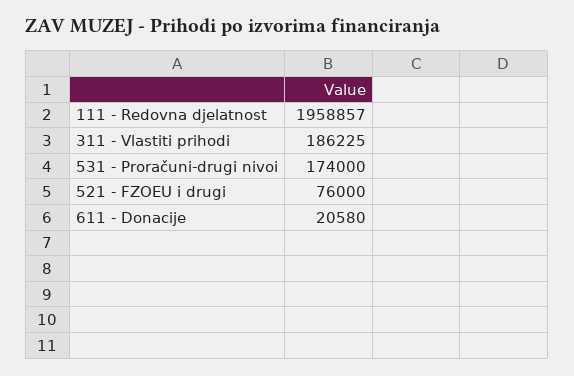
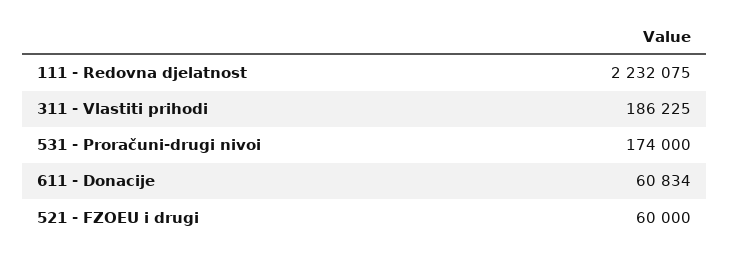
111 - Redovna djelatnost: 1958857 -> 2232075
521 - FZOEU i drugi: 76000 -> 60000
611 - Donacije: 20580 -> 60834

